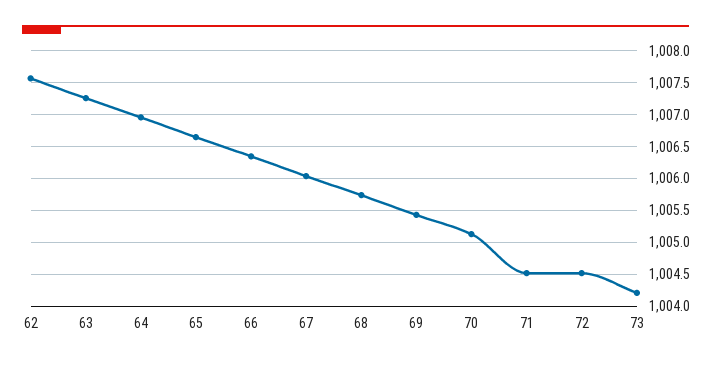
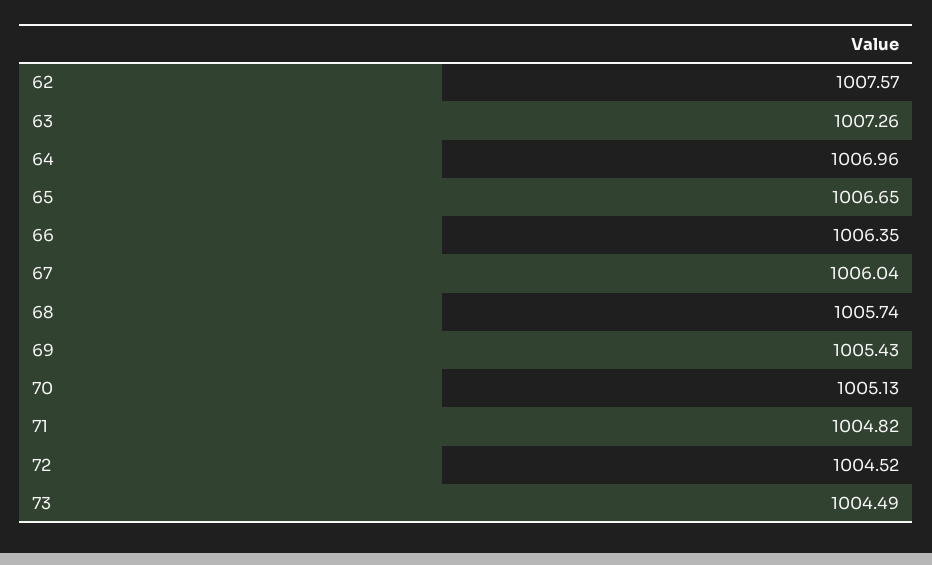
71: 1004.5 -> 1004.82
73: 1004.2 -> 1004.49

